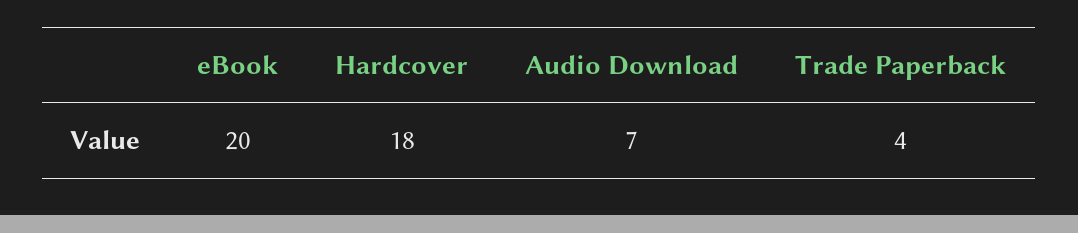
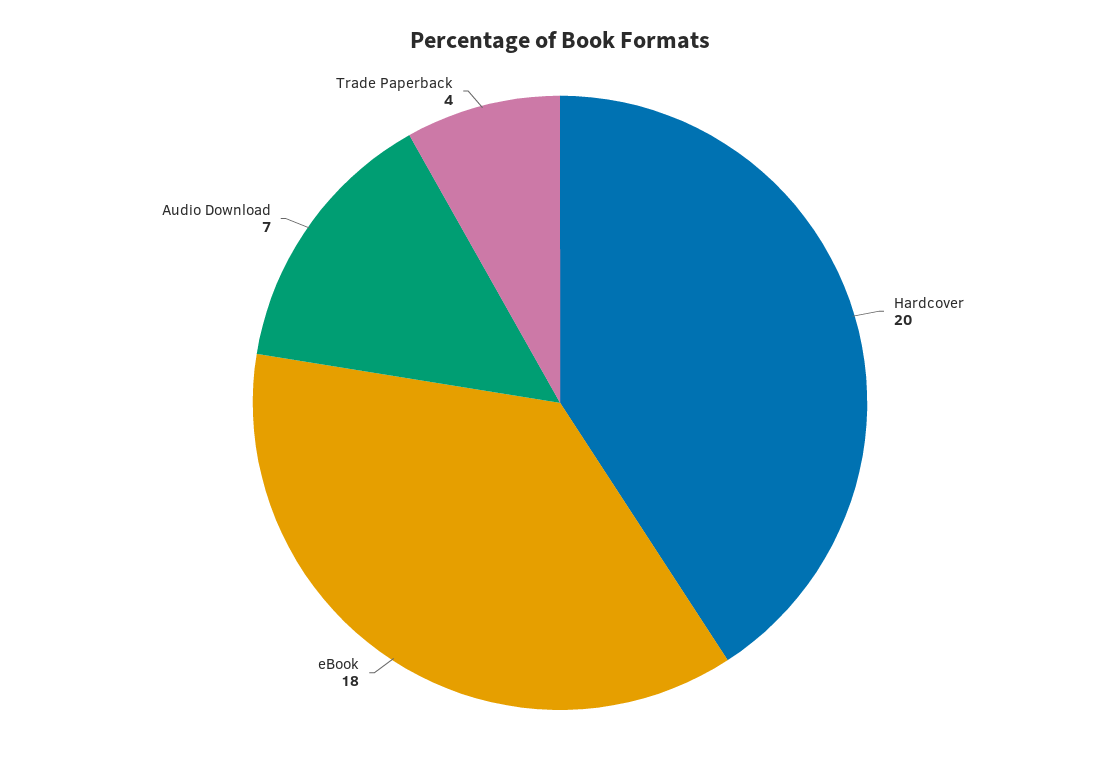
eBook: 20 -> 18
Hardcover: 18 -> 20

